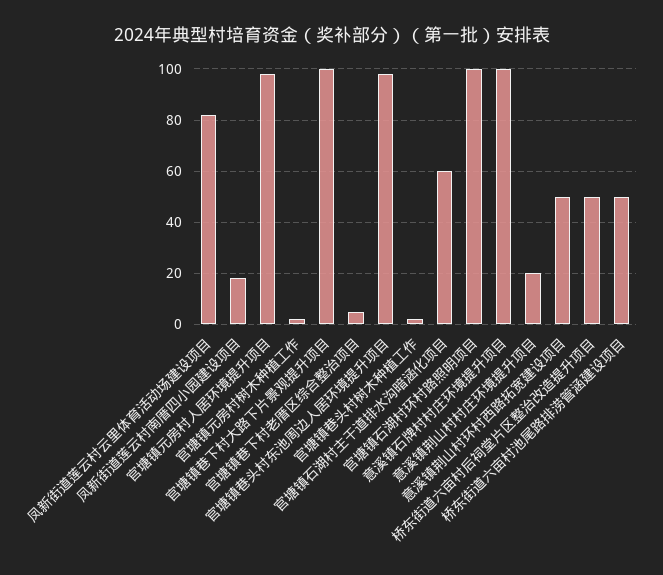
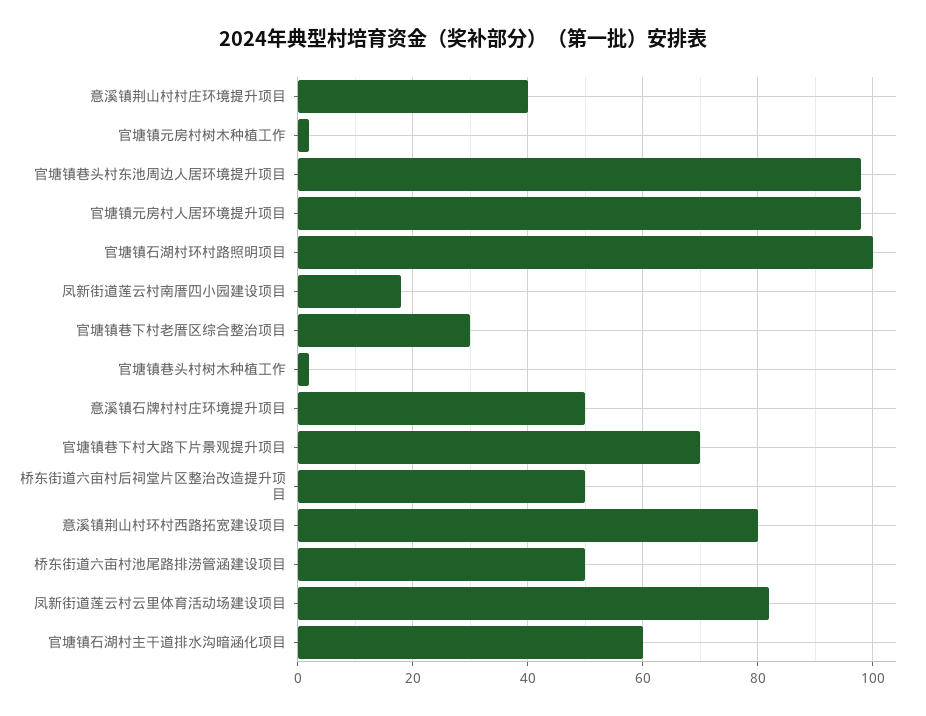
官塘镇巷下村大路下片景观提升项目: 100 -> 70
官塘镇巷下村老厝区综合整治项目: 5 -> 30
意溪镇石牌村村庄环境提升项目: 100 -> 50
意溪镇荆山村村庄环境提升项目: 20 -> 40
意溪镇荆山村环村西路拓宽建设项目: 50 -> 80

